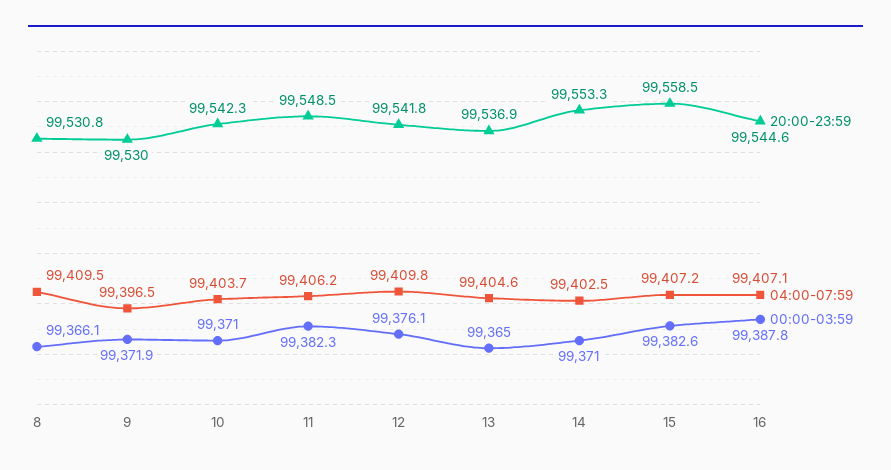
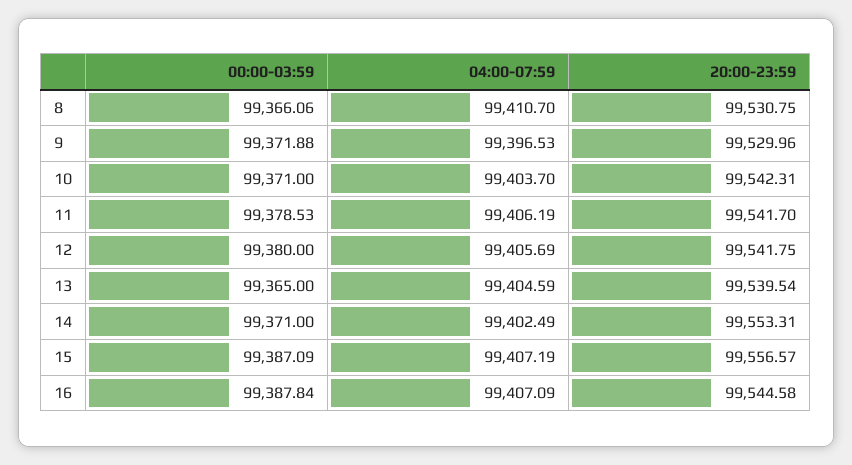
04:00-07:59, 8: 99409.5 -> 99410.7
20:00-23:59, 11: 99548.5 -> 99541.7
00:00-03:59, 11: 99382.3 -> 99378.53
04:00-07:59, 12: 99409.8 -> 99405.69
00:00-03:59, 12: 99376.1 -> 99380
20:00-23:59, 13: 99536.9 -> 99539.54
20:00-23:59, 15: 99558.5 -> 99556.57
00:00-03:59, 15: 99382.6 -> 99387.09

